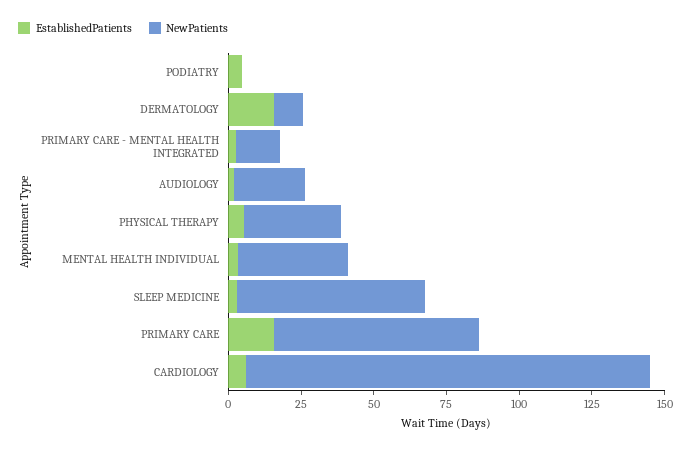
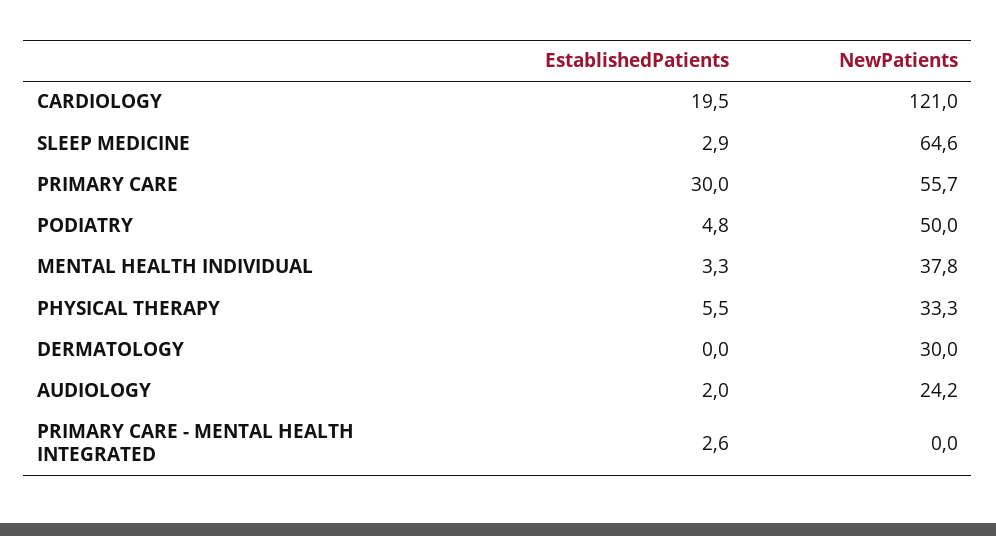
NewPatients, PODIATRY: 0 -> 50
EstablishedPatients, DERMATOLOGY: 15 -> 0
NewPatients, DERMATOLOGY: 10 -> 30
NewPatients, PRIMARY CARE - MENTAL HEALTH INTEGRATED: 15 -> 0
EstablishedPatients, PRIMARY CARE: 15 -> 30
NewPatients, PRIMARY CARE: 70 -> 55.7
EstablishedPatients, CARDIOLOGY: 5 -> 19.5
NewPatients, CARDIOLOGY: 140 -> 121

